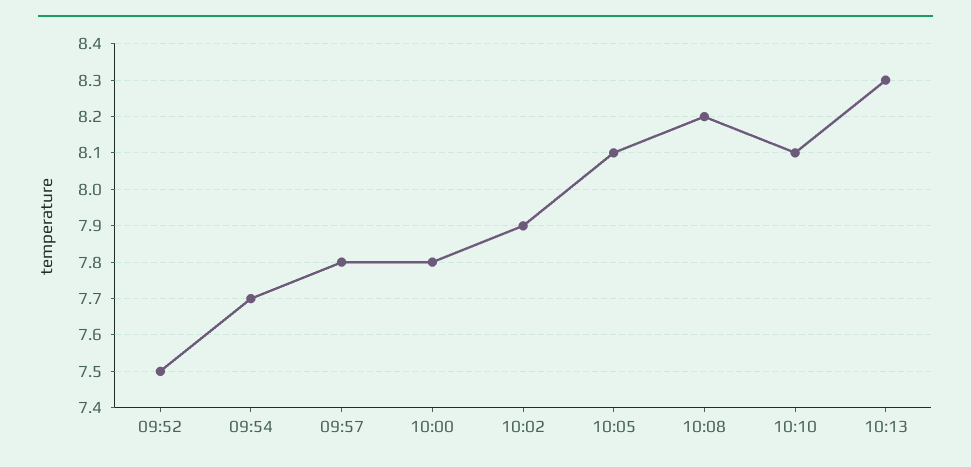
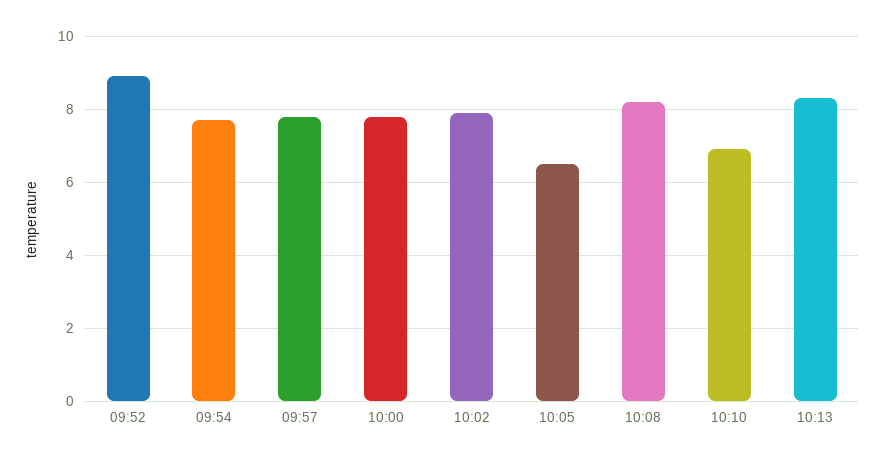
09:52: 7.5 -> 9
10:05: 8.1 -> 6.5
10:10: 8.1 -> 7

